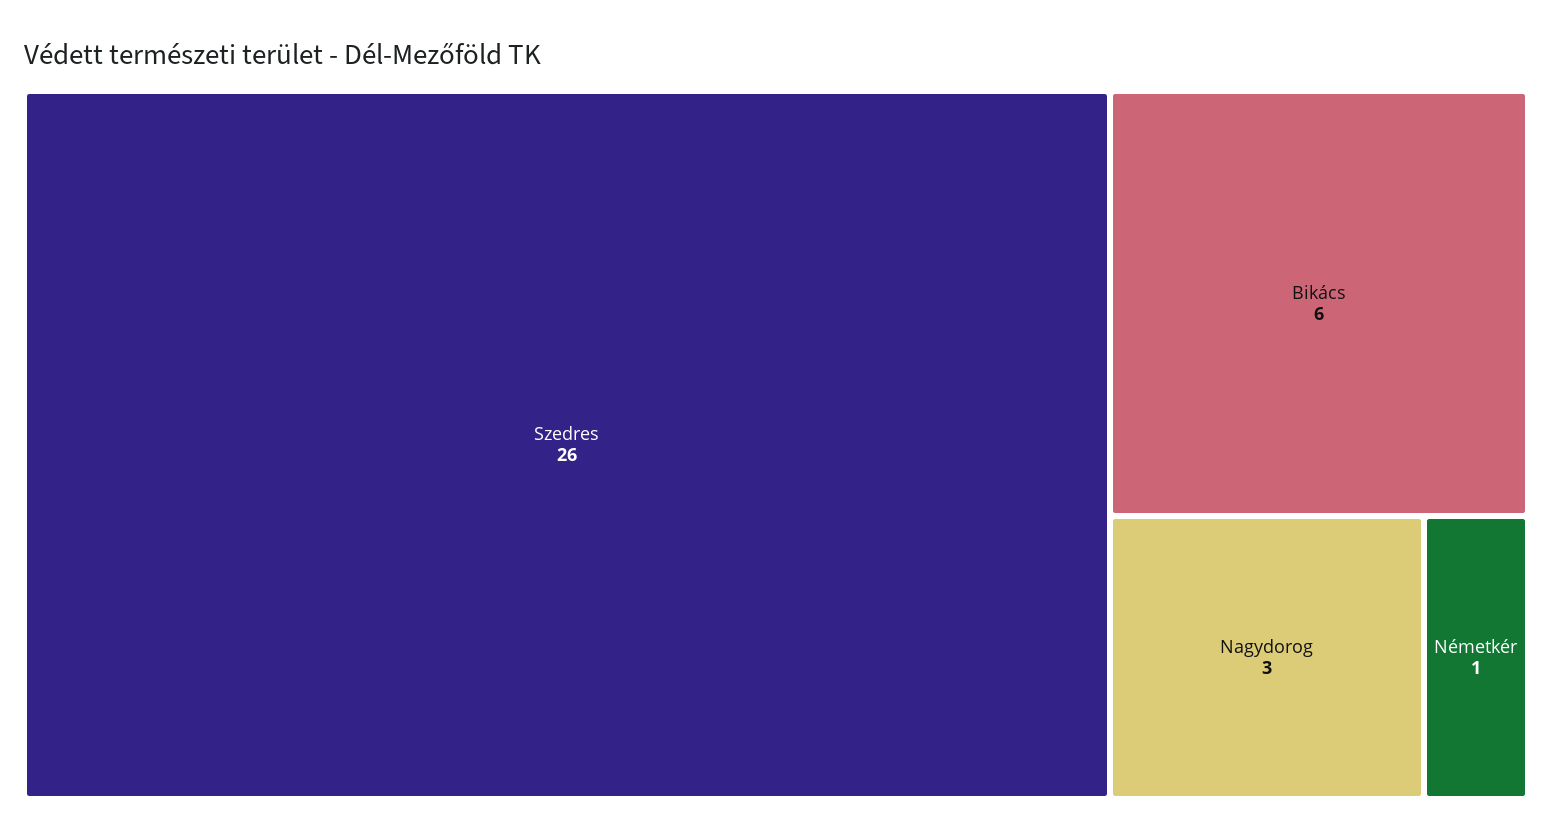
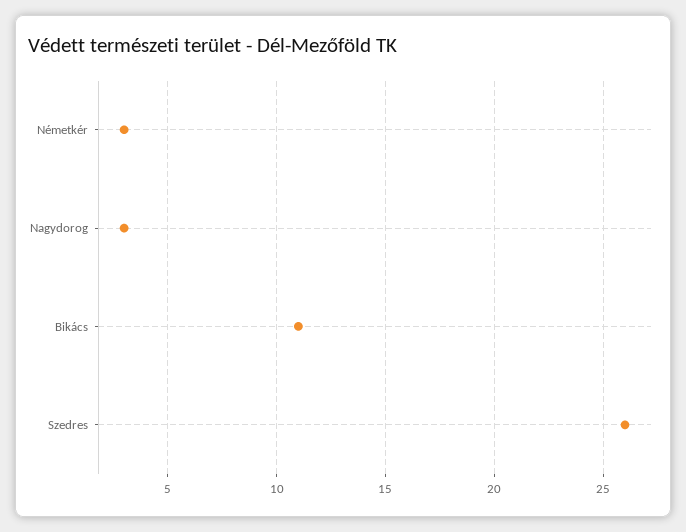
Bikács: 6 -> 11
Németkér: 1 -> 3

